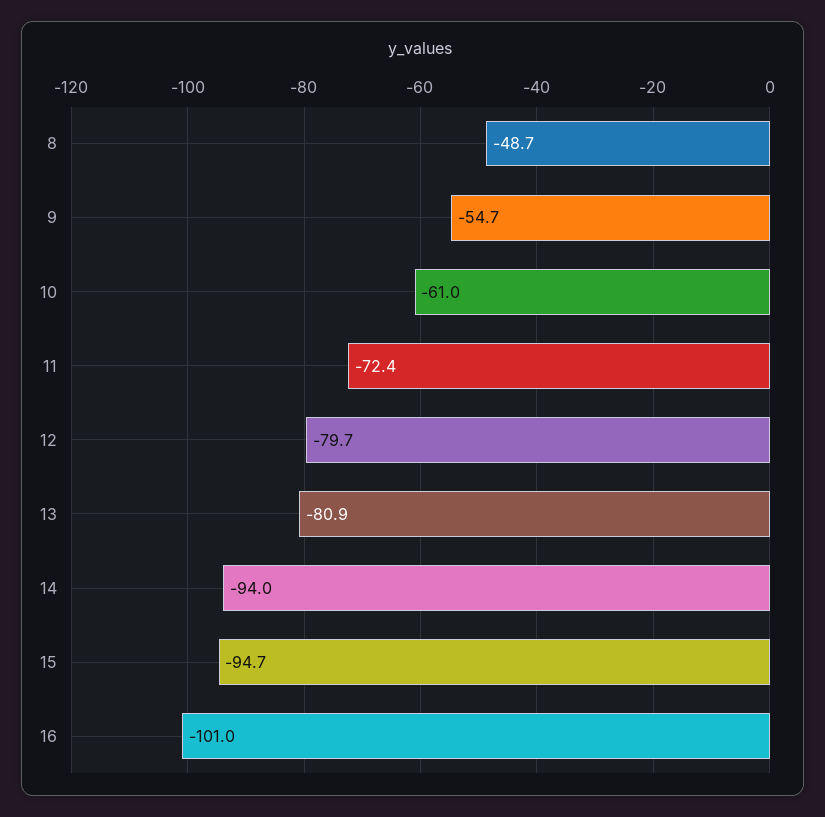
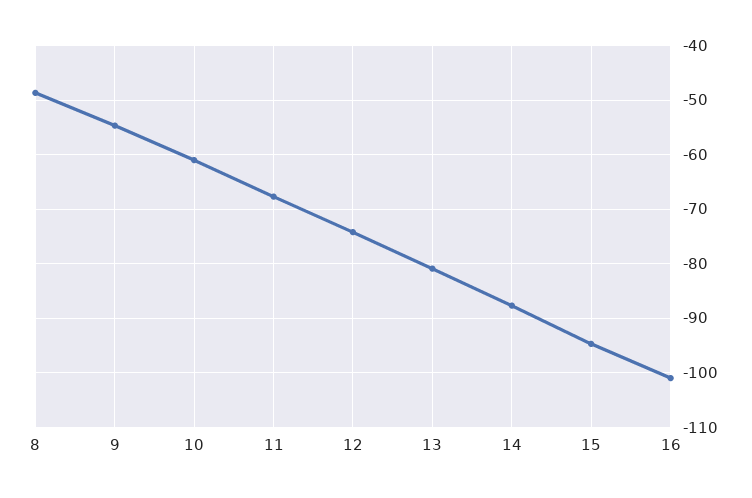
11: -72.4 -> -68
12: -79.7 -> -74
14: -94 -> -88

